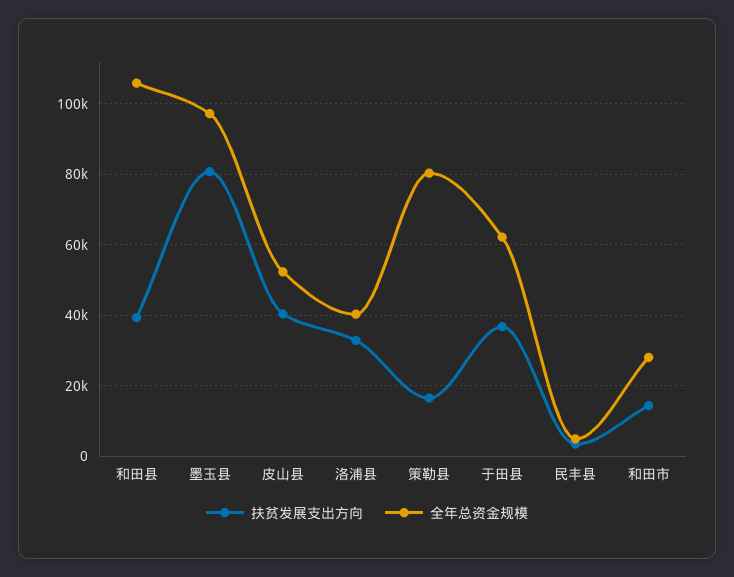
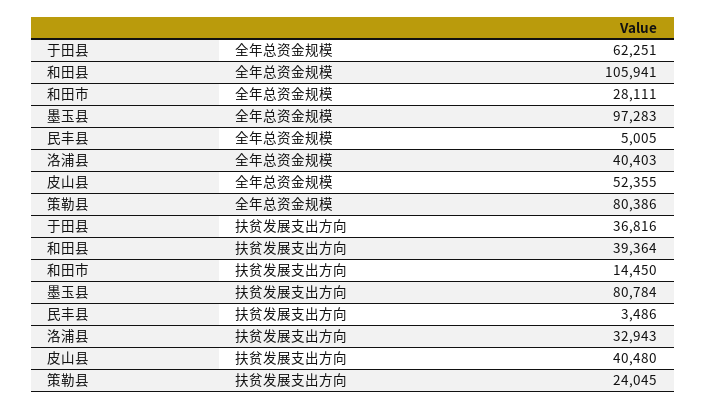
扶贫发展支出方向, 策勒县: 16000 -> 24045

